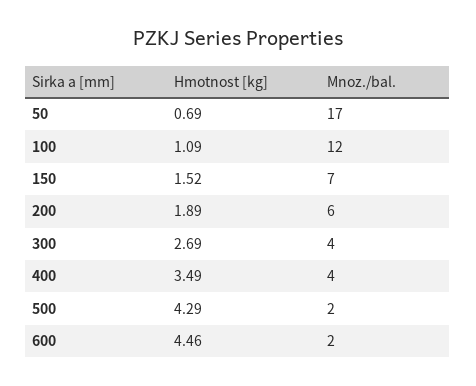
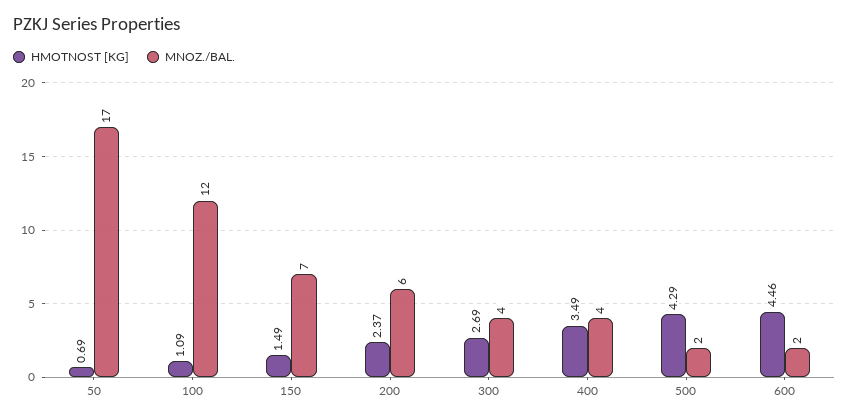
Hmotnost [kg], 150: 1.52 -> 1.49
Hmotnost [kg], 200: 1.89 -> 2.37

